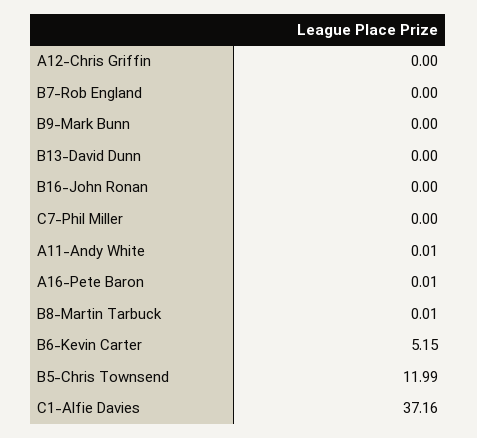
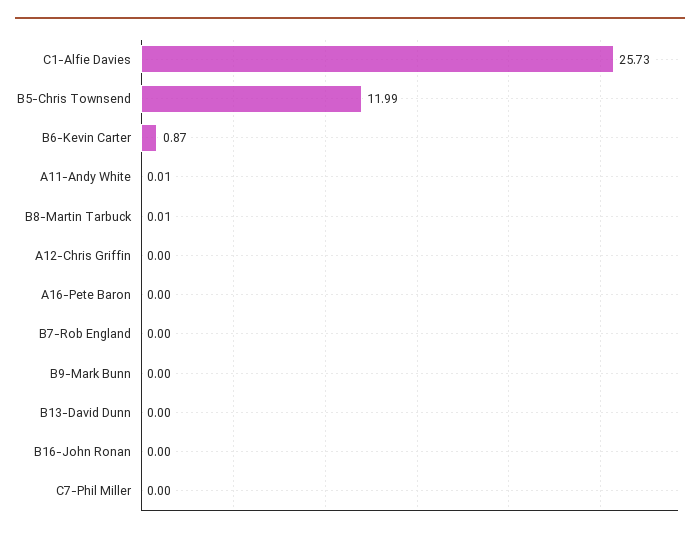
A16-Pete Baron: 0.01 -> 0
B6-Kevin Carter: 5.15 -> 0.87
C1-Alfie Davies: 37.16 -> 25.73

